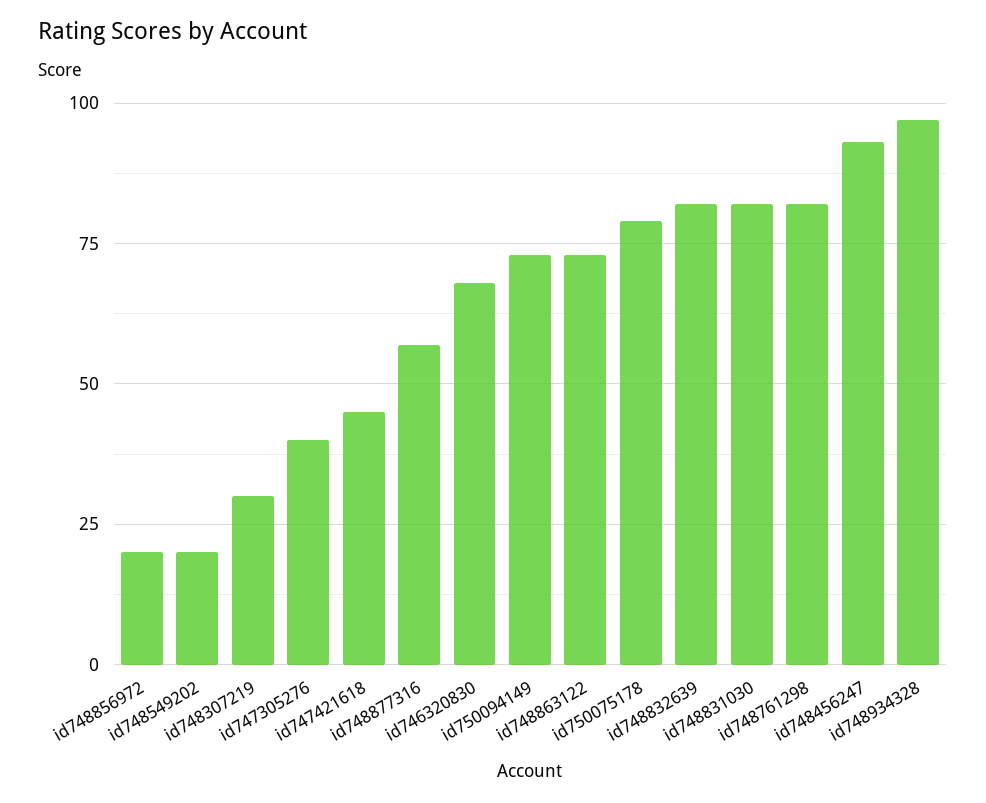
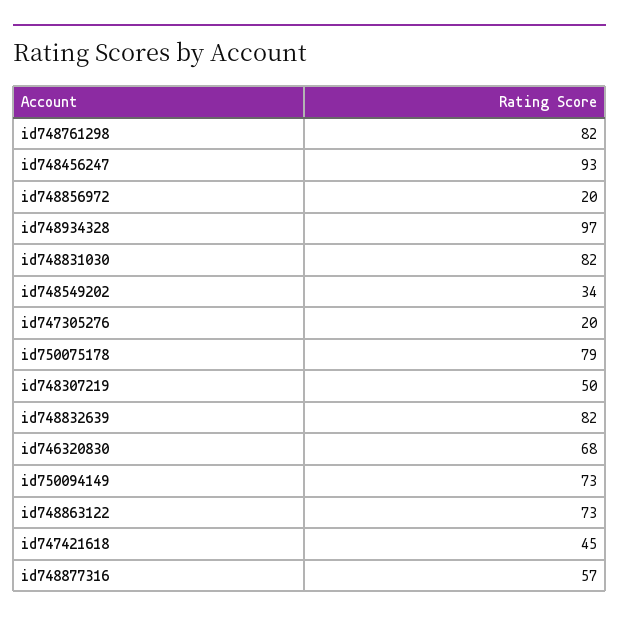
id748549202: 20 -> 34
id748307219: 30 -> 50
id747305276: 40 -> 20

